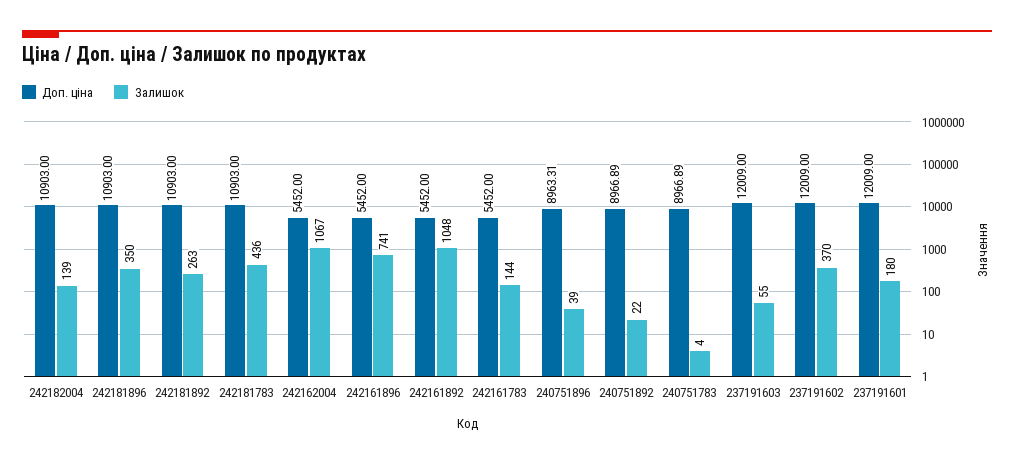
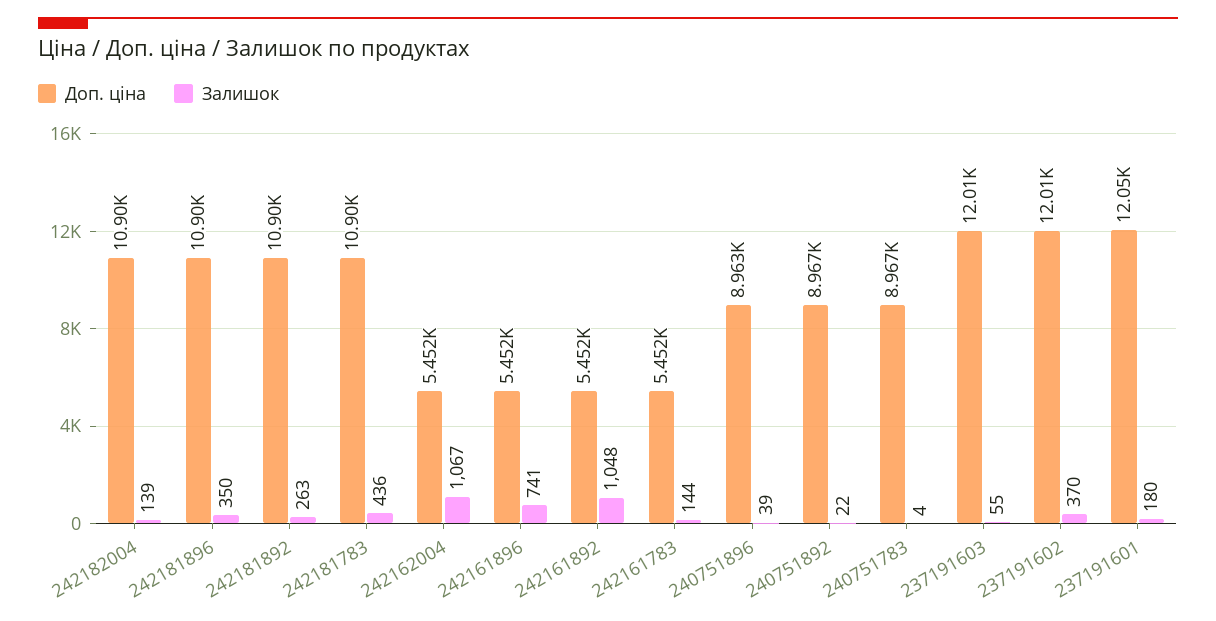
Доп. ціна, 237191601: 12009 -> 12050

